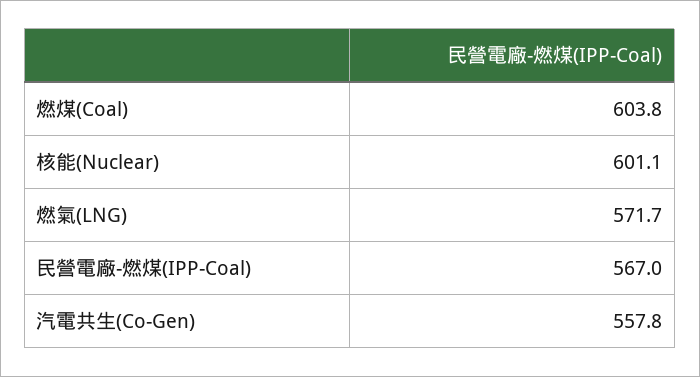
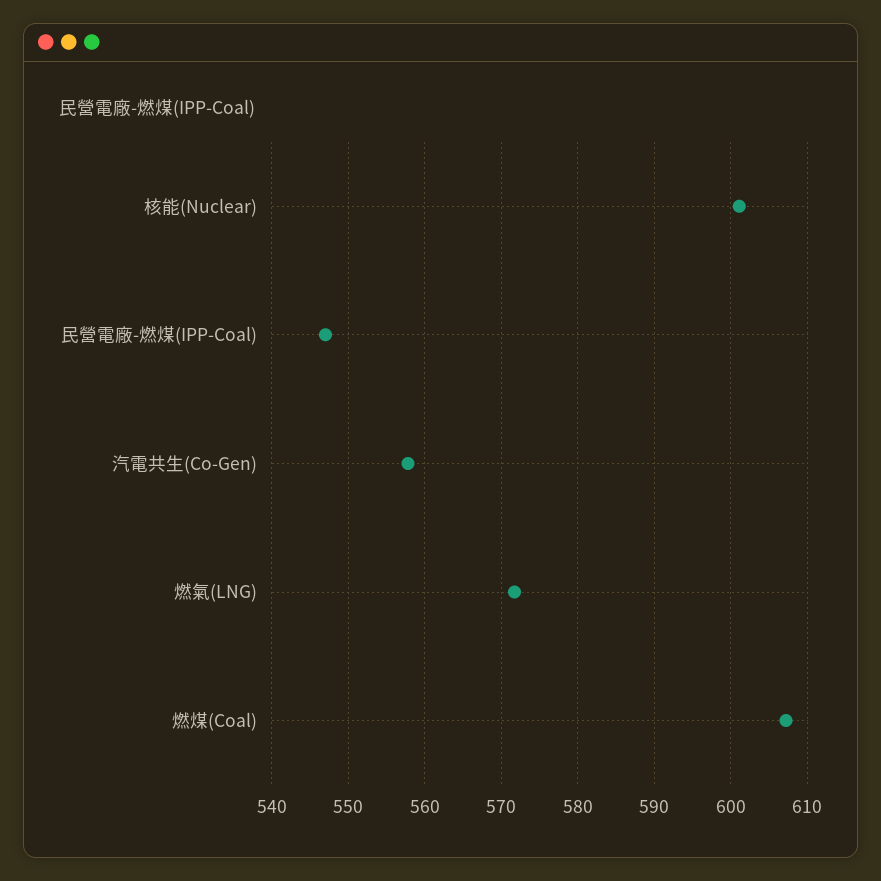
燃煤(Coal): 603.8 -> 607
民營電廠-燃煤(IPP-Coal): 567 -> 547

